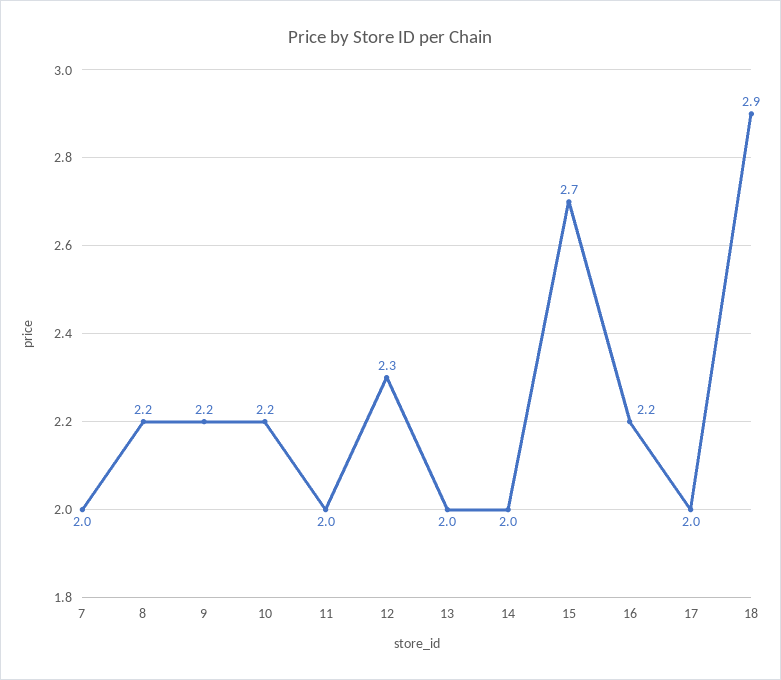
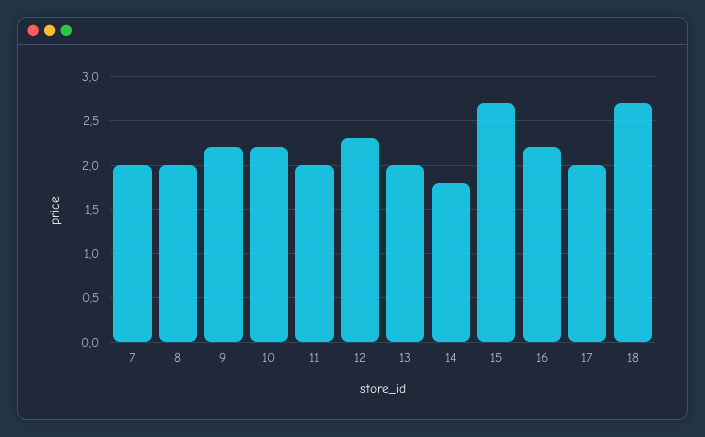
8: 2.2 -> 2
14: 2 -> 1.8
18: 2.9 -> 2.7

